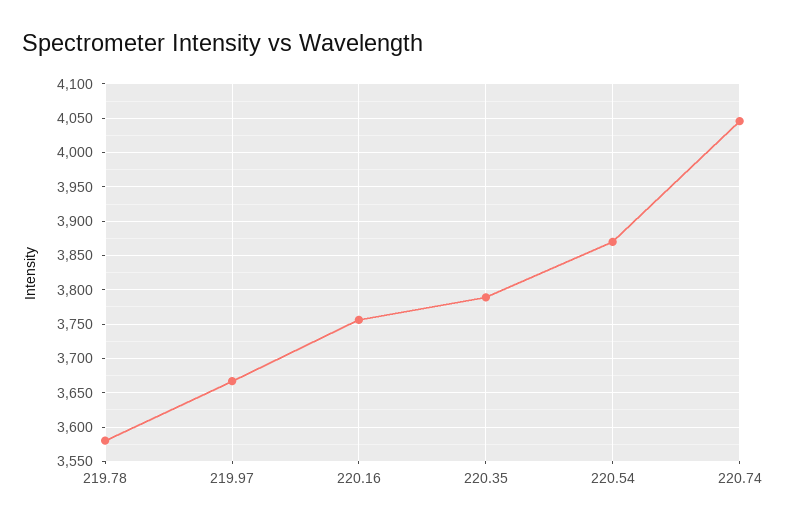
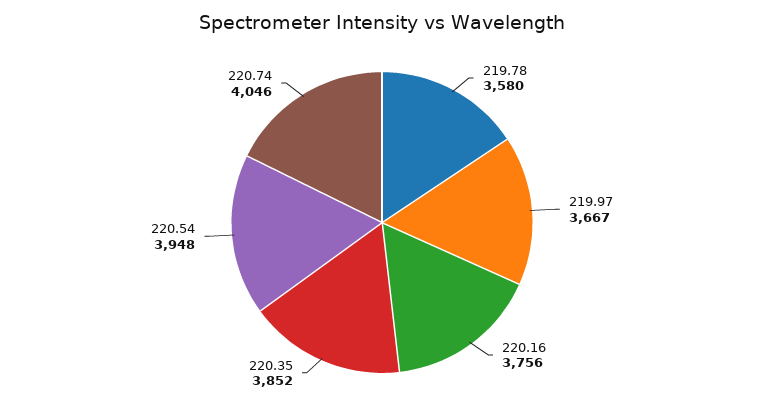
220.35: 3790 -> 3852
220.54: 3870 -> 3948

